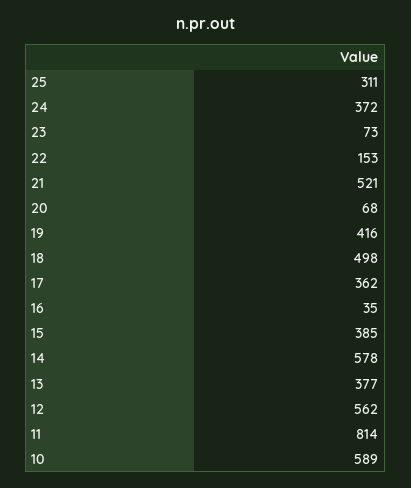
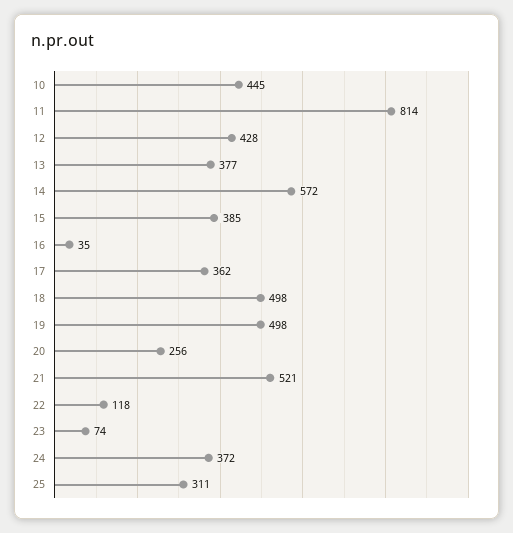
23: 73 -> 74
22: 153 -> 118
20: 68 -> 256
19: 416 -> 498
14: 578 -> 572
12: 562 -> 428
10: 589 -> 445

